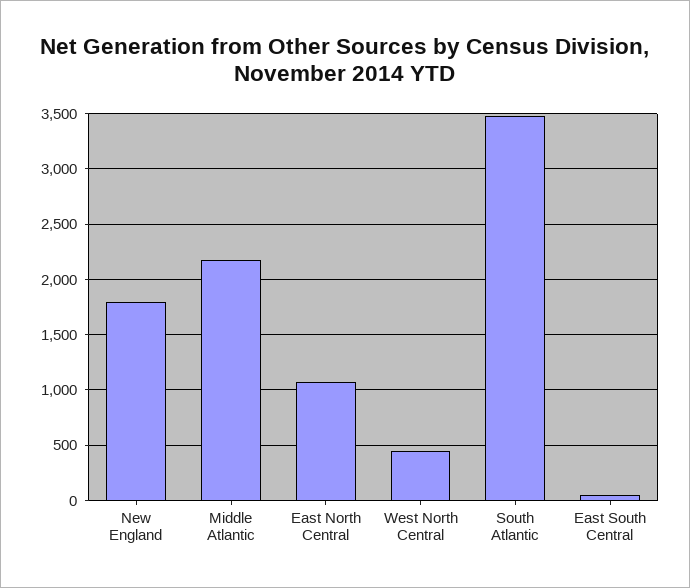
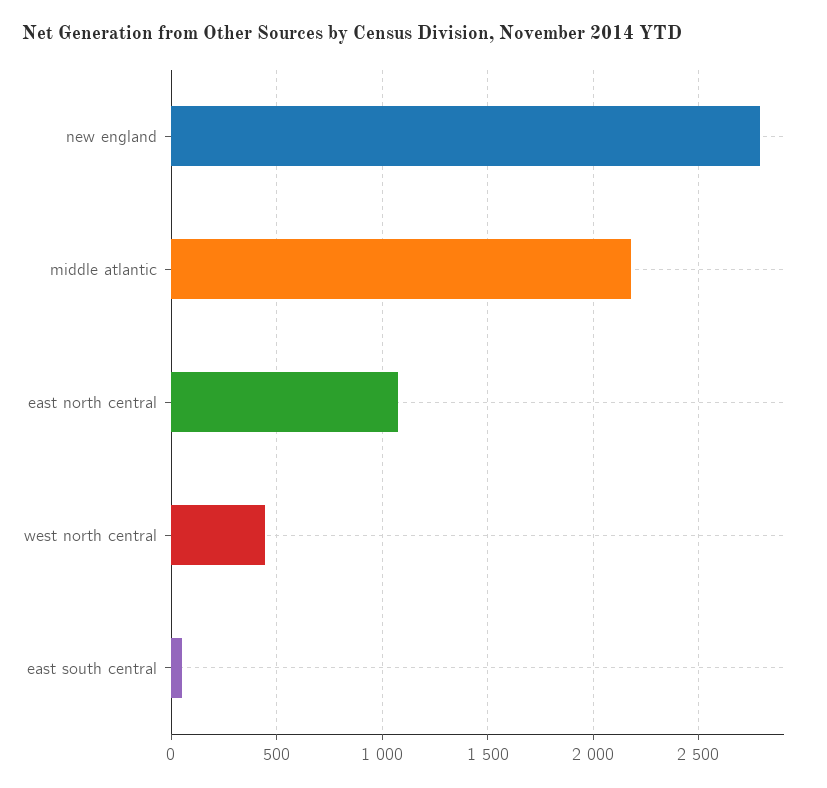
New England: 1800 -> 2800
South Atlantic: 3500 -> none

